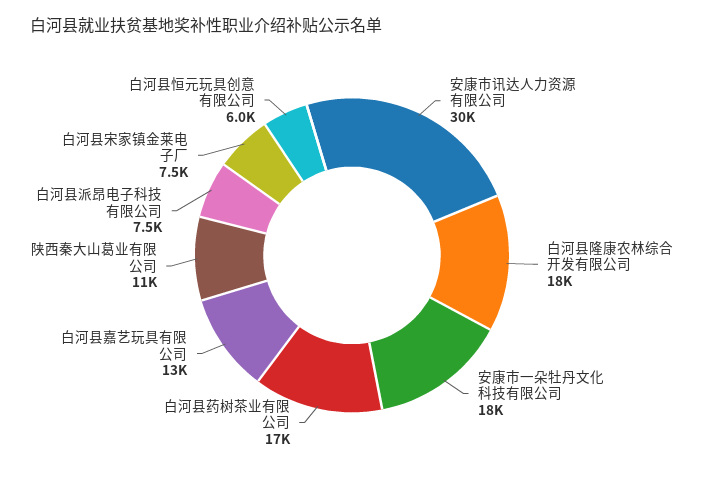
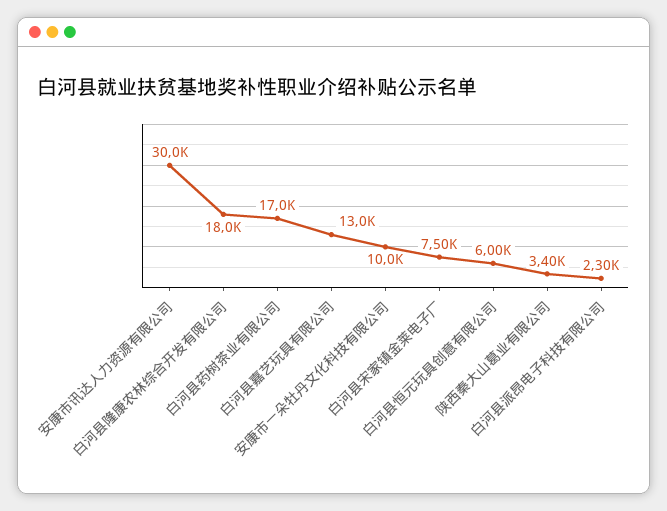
安康市一朵牡丹文化科技有限公司: 18000 -> 10000
陕西秦大山葛业有限公司: 11000 -> 3400
白河县派昂电子科技有限公司: 7500 -> 2300

